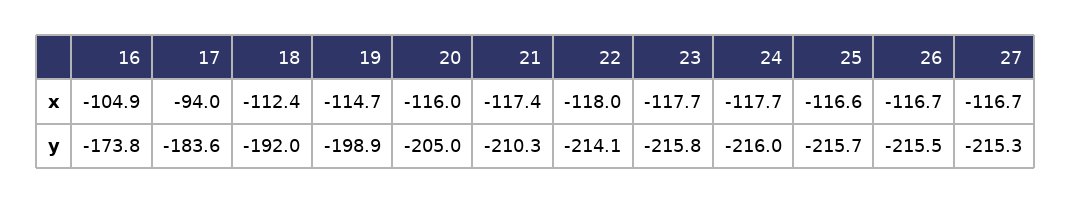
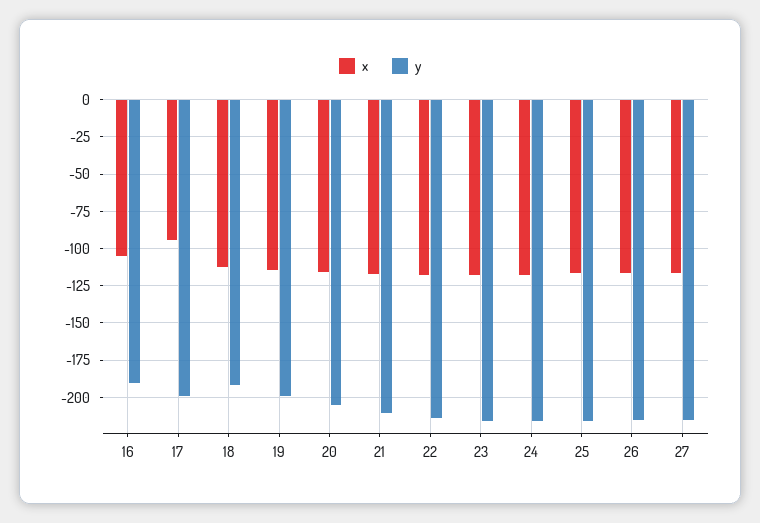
y, 16: -173.8 -> -190
y, 17: -183.6 -> -200

